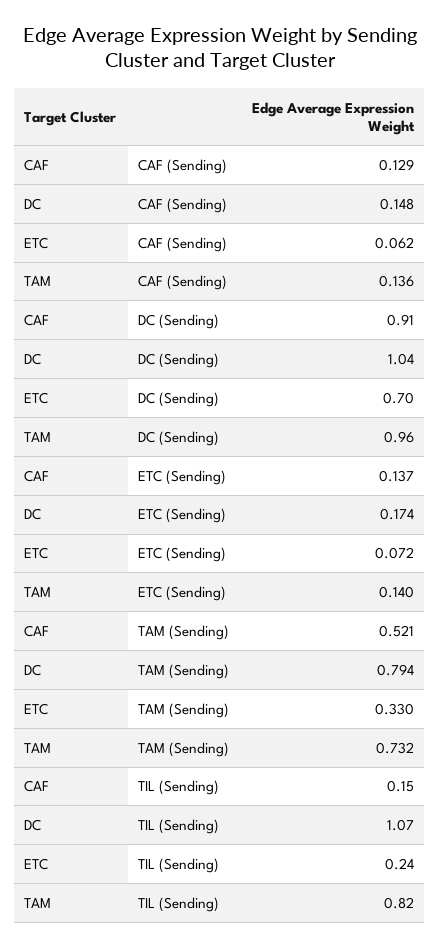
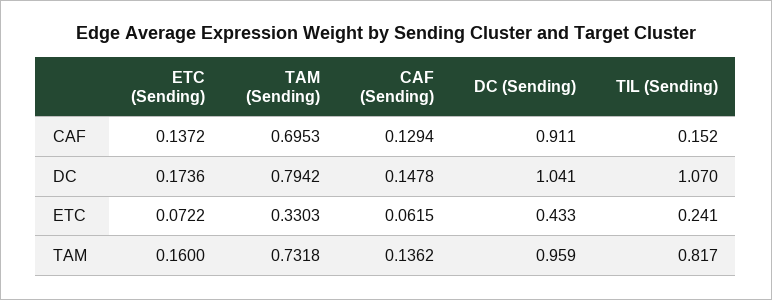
ETC, DC (Sending): 0.7 -> 0.433
TAM, ETC (Sending): 0.14 -> 0.16
CAF, TAM (Sending): 0.521 -> 0.6953

